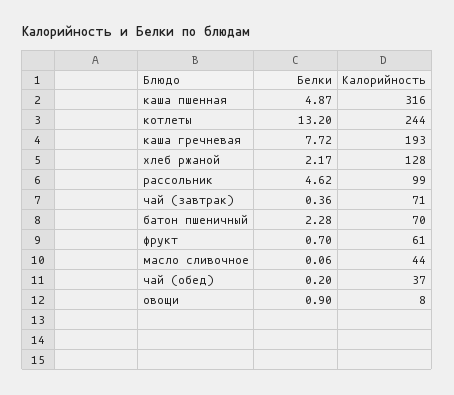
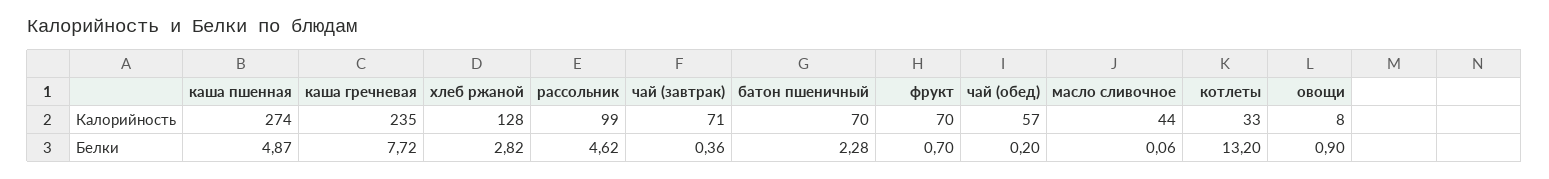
Калорийность, каша пшенная: 316 -> 274
Калорийность, котлеты: 244 -> 33
Калорийность, каша гречневая: 193 -> 235
Белки, хлеб ржаной: 2.17 -> 2.82
Калорийность, фрукт: 61 -> 70
Калорийность, чай (обед): 37 -> 57

